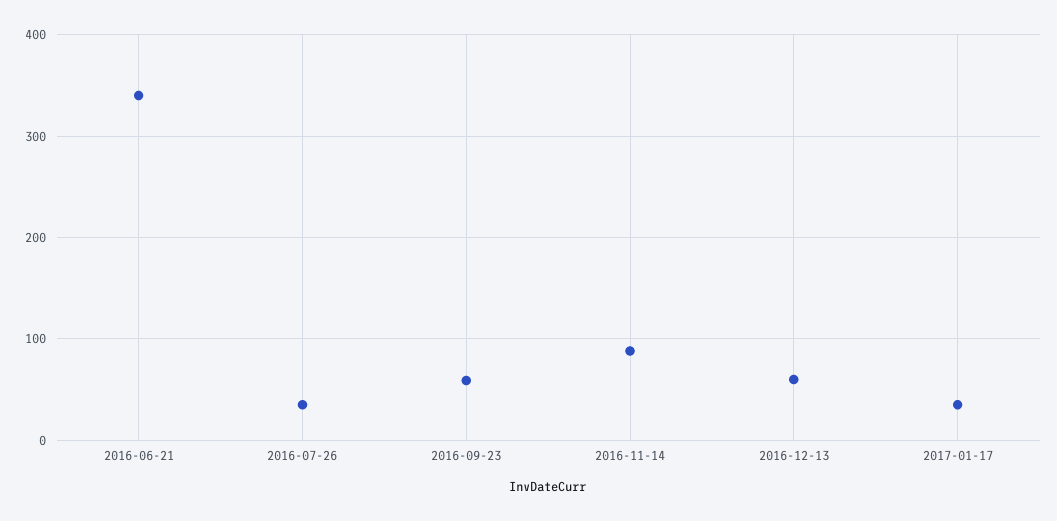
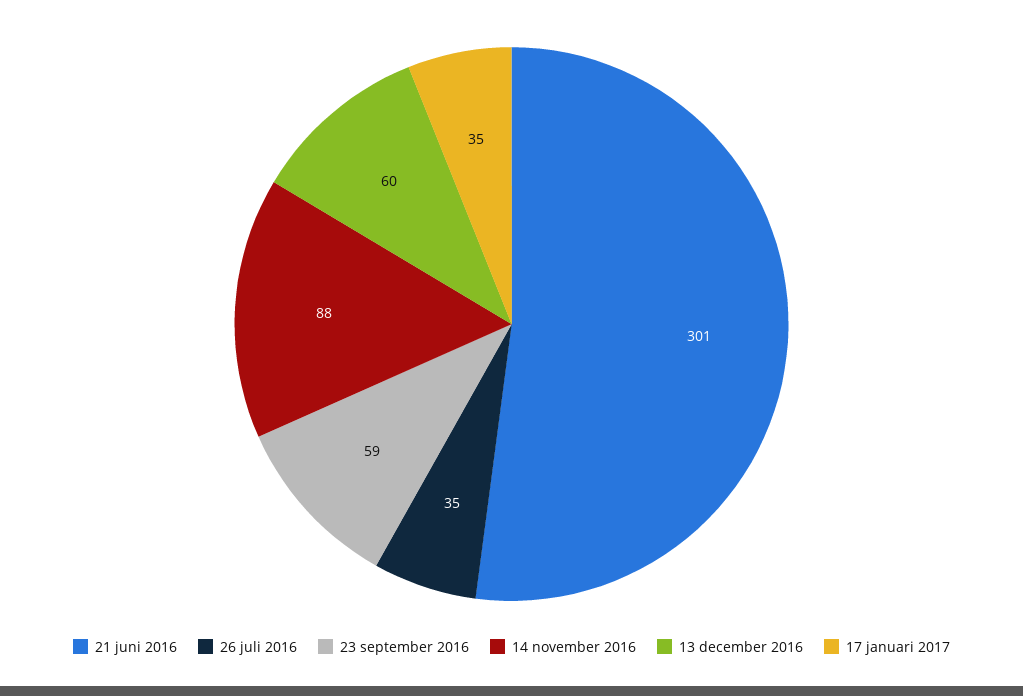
2016-06-21: 340 -> 301

